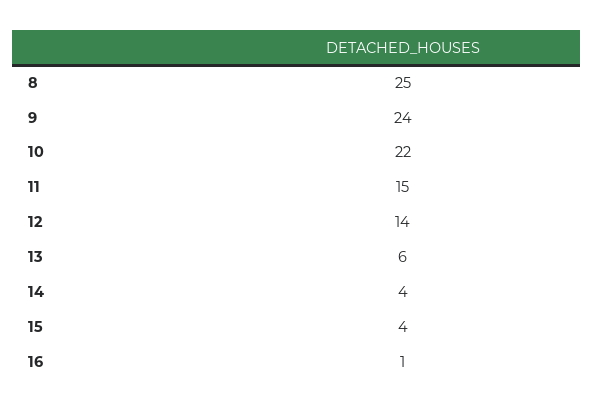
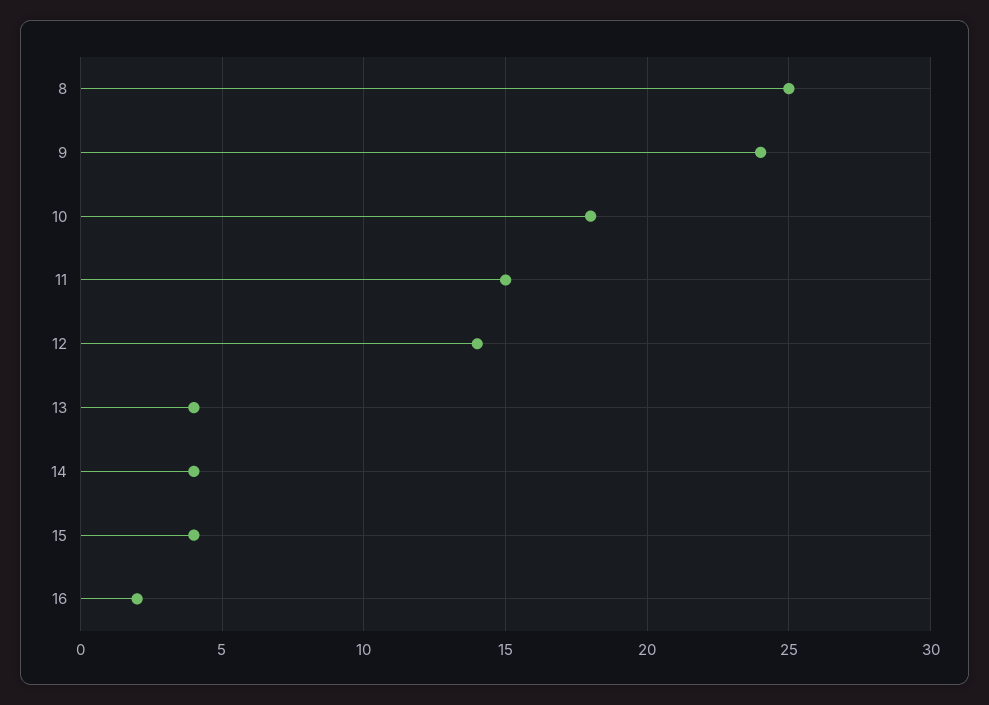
10: 22 -> 18
13: 6 -> 4
16: 1 -> 2

